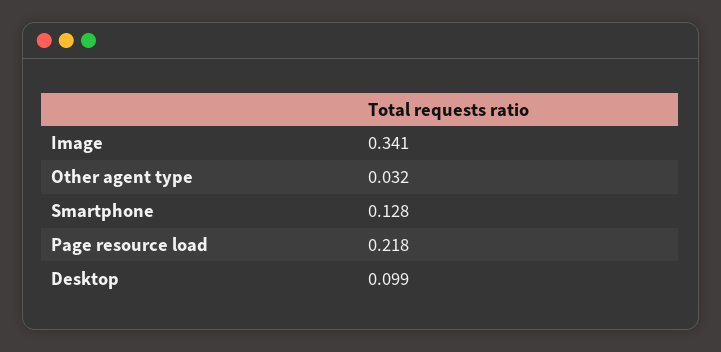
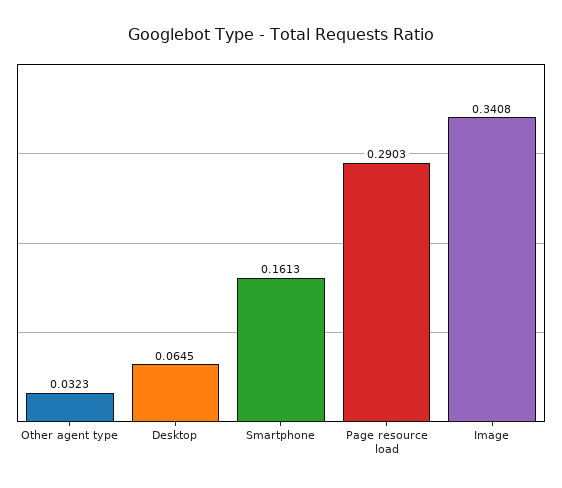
Smartphone: 0.128 -> 0.1613
Page resource load: 0.218 -> 0.2903
Desktop: 0.099 -> 0.0645

